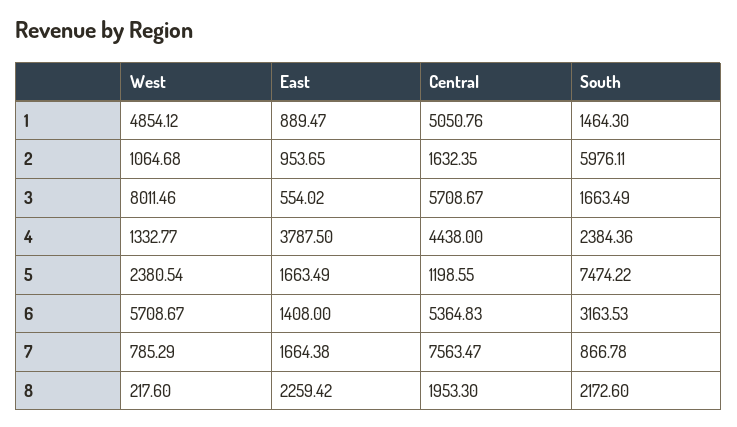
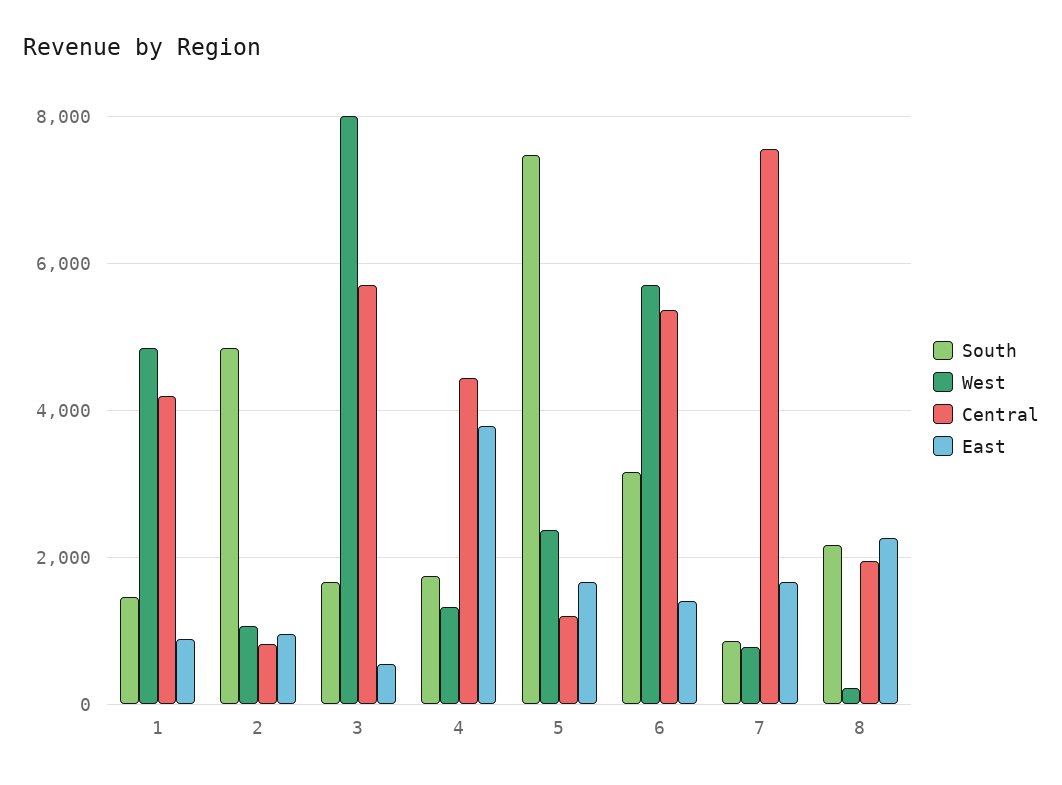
Central, 1: 5050.76 -> 4200
Central, 2: 1632.35 -> 800
South, 2: 5976.11 -> 4800
South, 4: 2384.36 -> 1800

